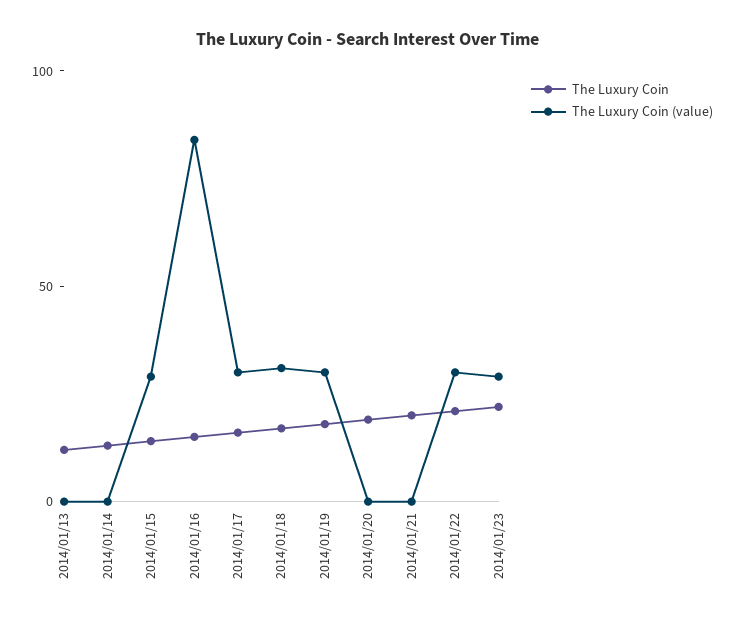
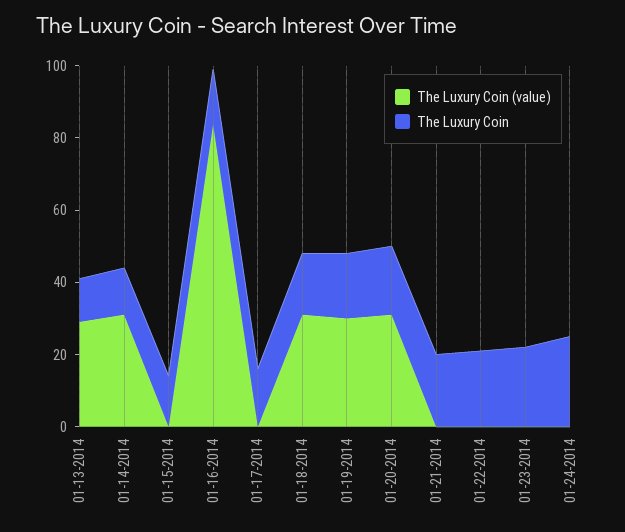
The Luxury Coin (value), 2014/01/13: 0 -> 30
The Luxury Coin (value), 2014/01/14: 0 -> 30
The Luxury Coin (value), 2014/01/15: 30 -> 0
The Luxury Coin (value), 2014/01/17: 30 -> 0
The Luxury Coin (value), 2014/01/20: 0 -> 30
The Luxury Coin (value), 2014/01/22: 30 -> 0
The Luxury Coin (value), 2014/01/23: 30 -> 0
The Luxury Coin (value), 01-24-2014: none -> 0
The Luxury Coin, 01-24-2014: none -> 25

